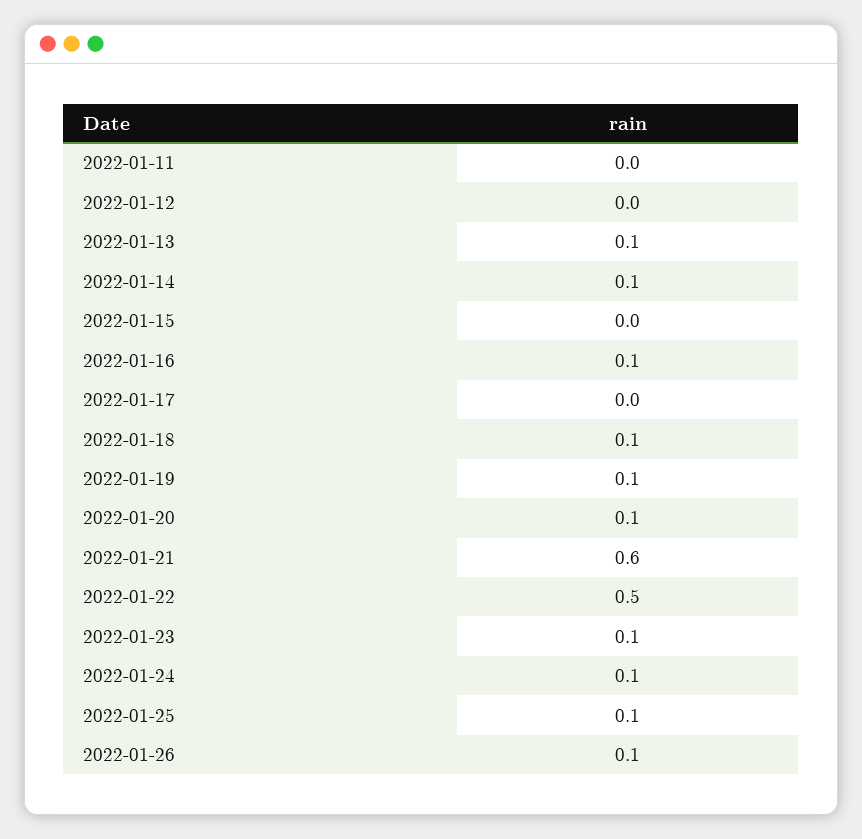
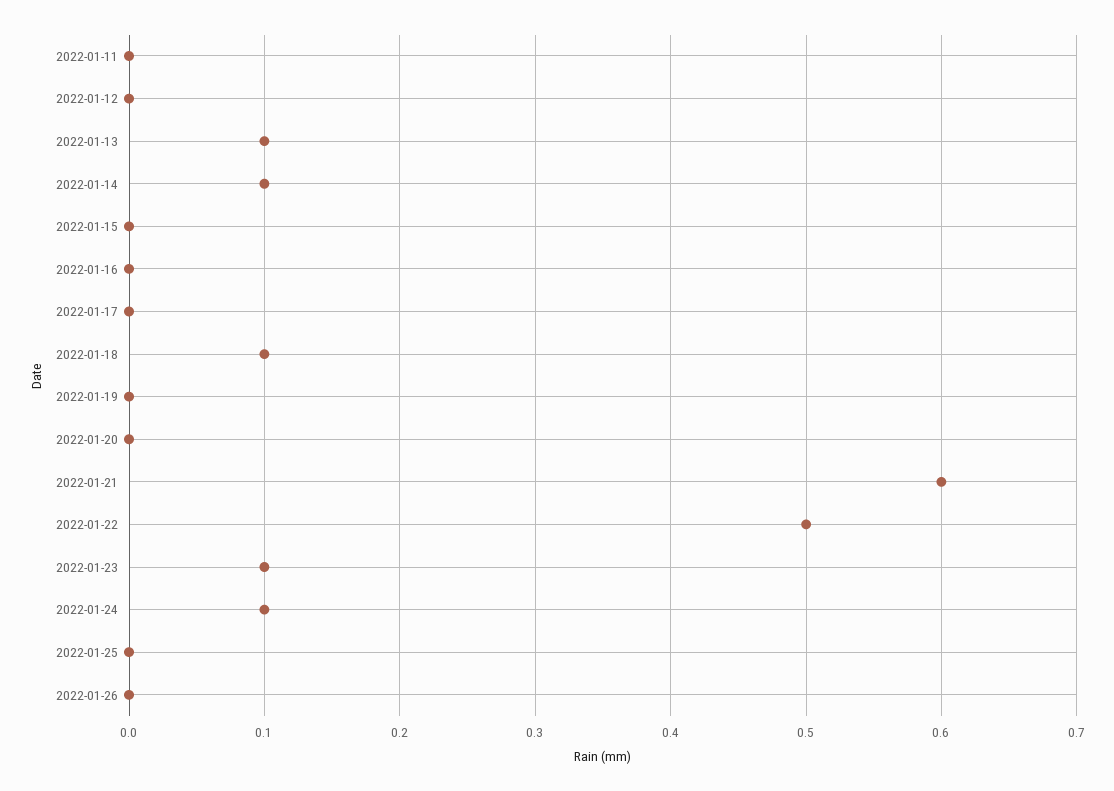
2022-01-16: 0.1 -> 0
2022-01-19: 0.1 -> 0
2022-01-20: 0.1 -> 0
2022-01-25: 0.1 -> 0
2022-01-26: 0.1 -> 0

